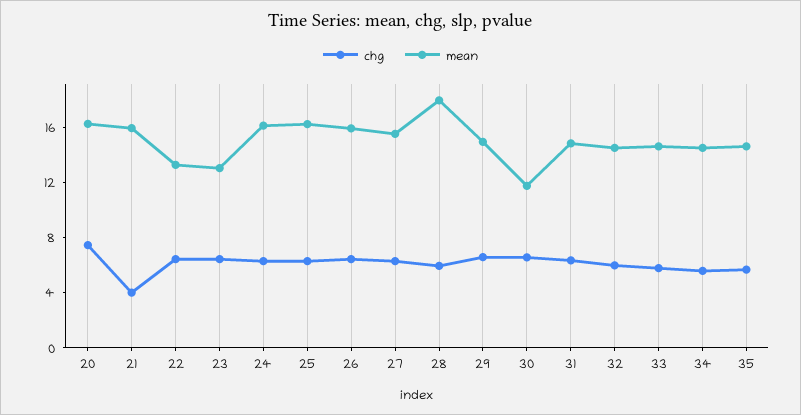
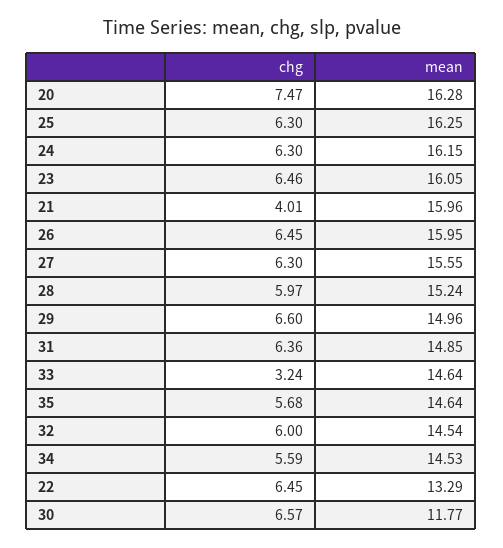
mean, 23: 13 -> 16.05
mean, 28: 18 -> 15.24
chg, 33: 6 -> 3.24

